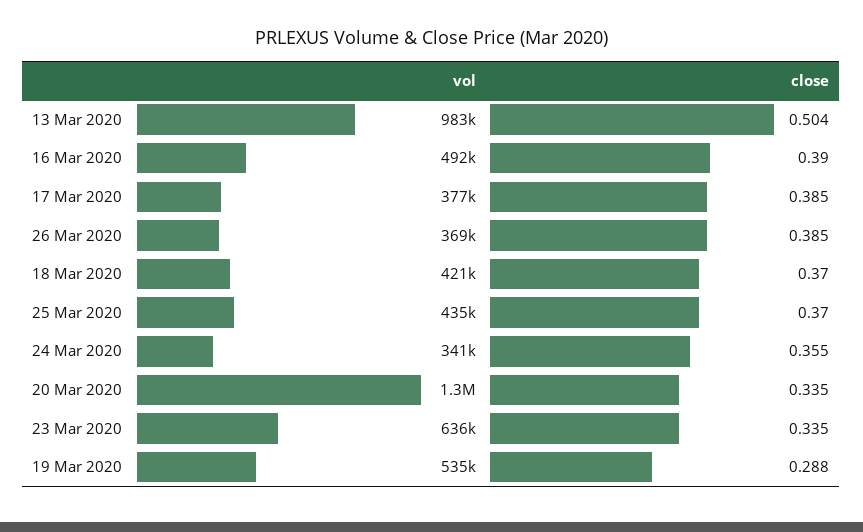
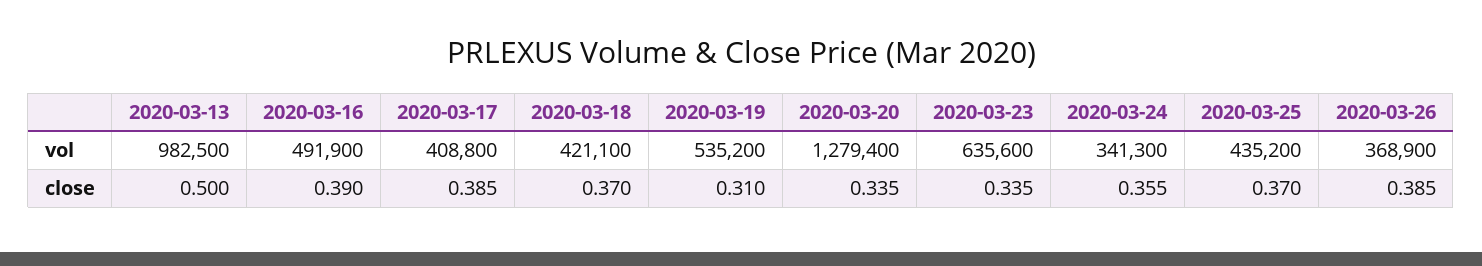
close, 13 Mar 2020: 0.504 -> 0.5
vol, 17 Mar 2020: 377000 -> 408800
close, 19 Mar 2020: 0.288 -> 0.31

